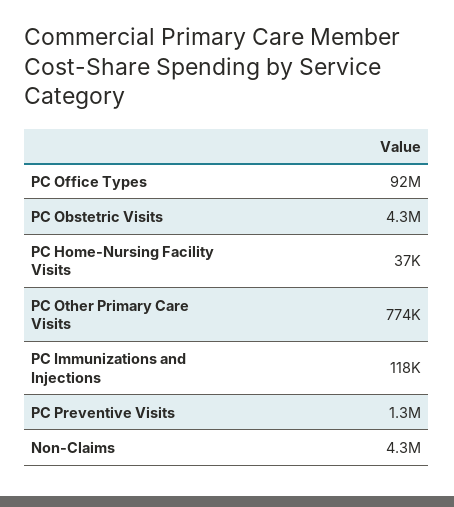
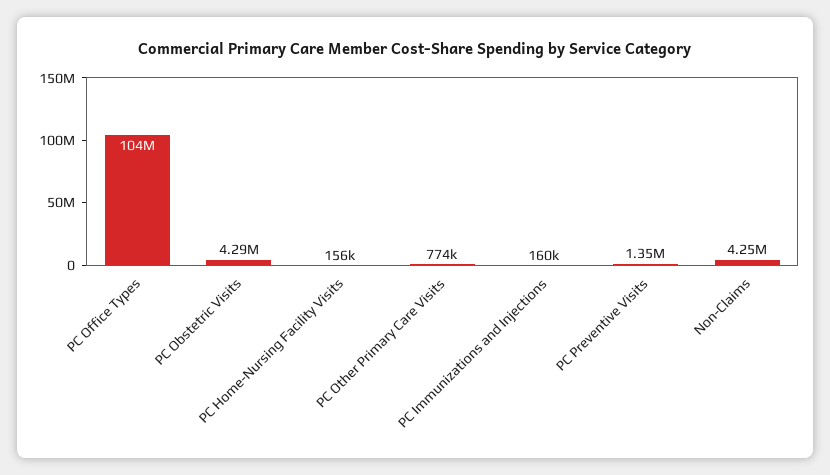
PC Office Types: 92000000 -> 104000000
PC Home-Nursing Facility Visits: 37000 -> 156000
PC Immunizations and Injections: 118000 -> 160000

